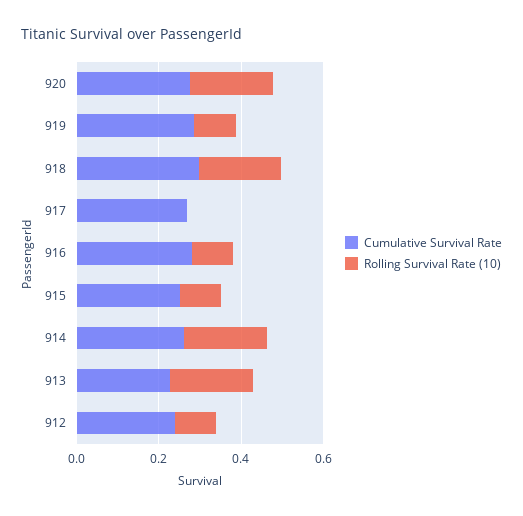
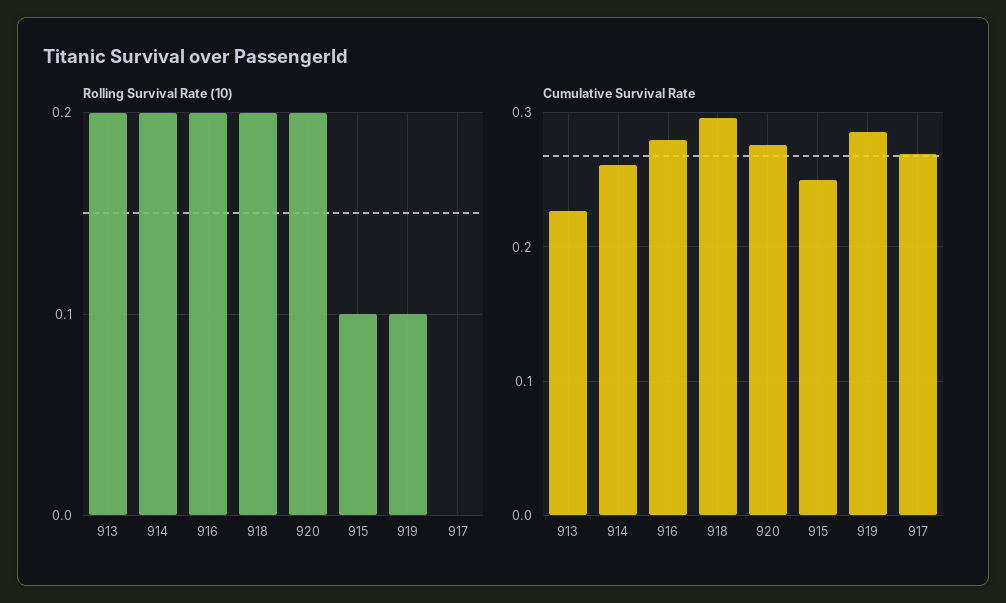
Rolling Survival Rate (10), 916: 0.1 -> 0.2
Cumulative Survival Rate, 912: 0.25 -> none
Rolling Survival Rate (10), 912: 0.1 -> none

